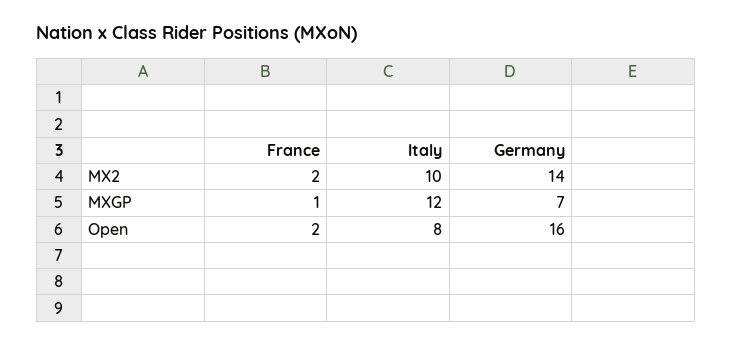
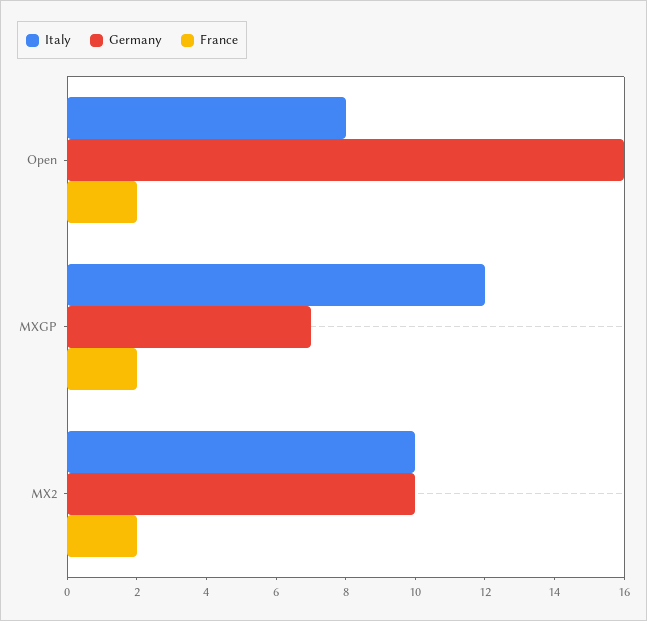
Germany, MX2: 14 -> 10
France, MXGP: 1 -> 2

